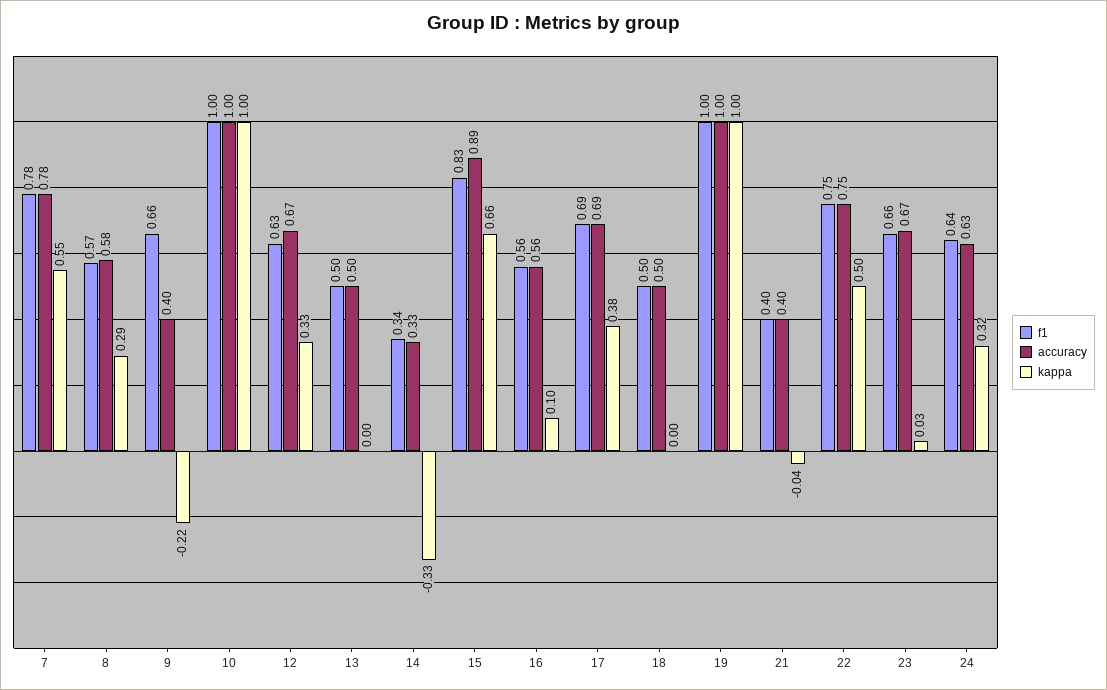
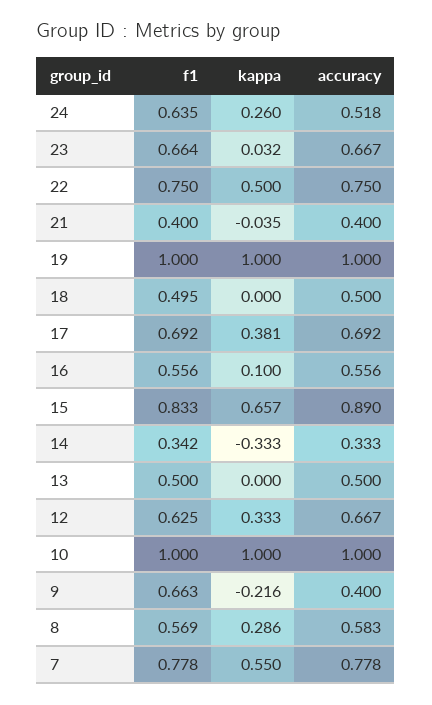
accuracy, 24: 0.63 -> 0.518
kappa, 24: 0.32 -> 0.26

